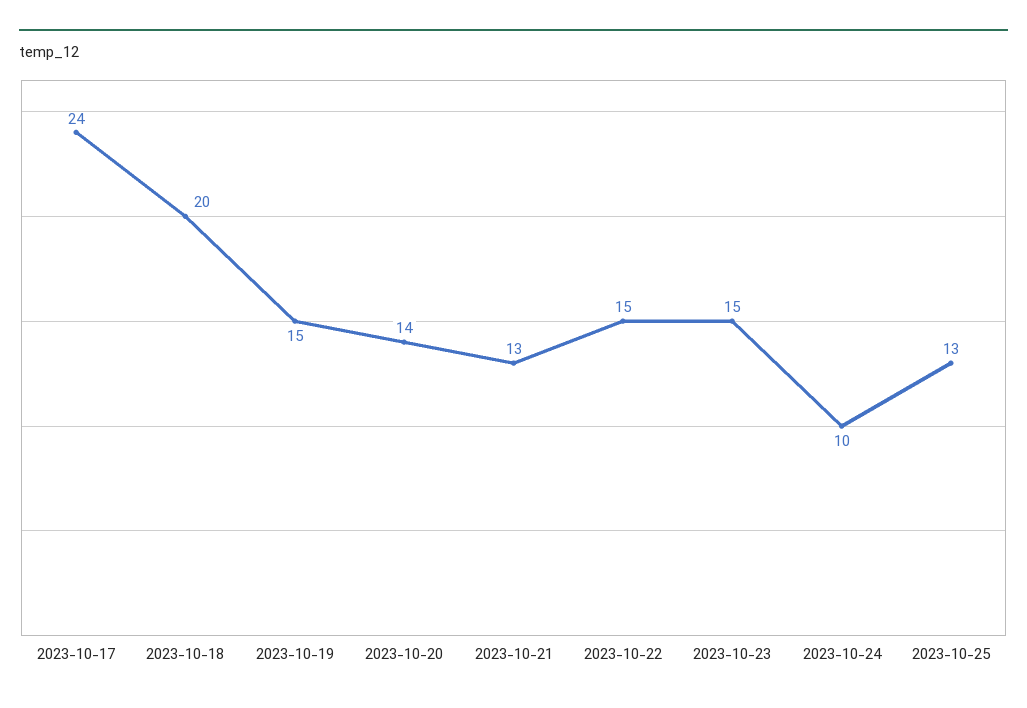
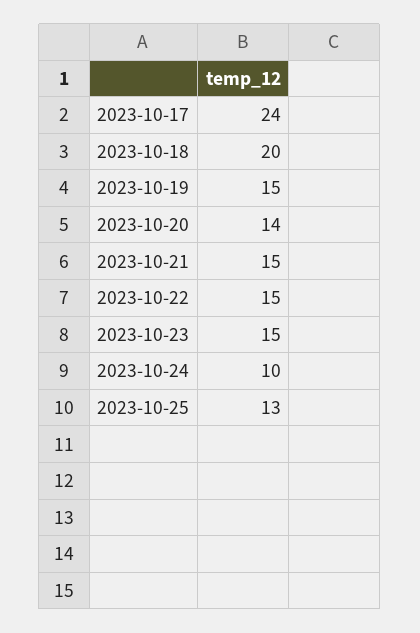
2023-10-21: 13 -> 15

